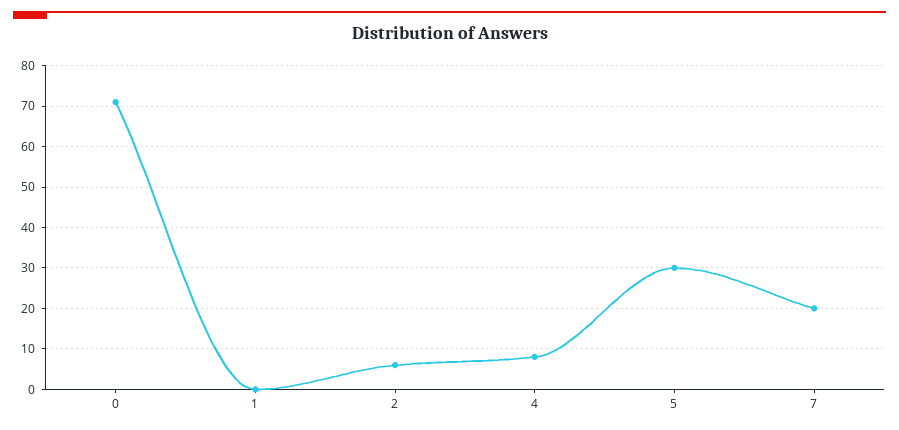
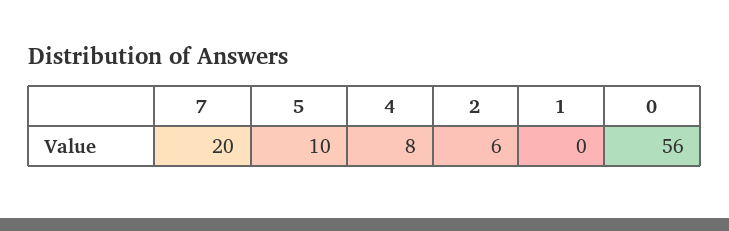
0: 70 -> 56
5: 30 -> 10

